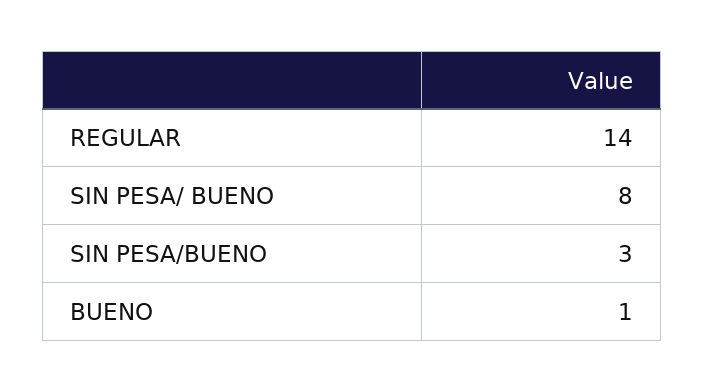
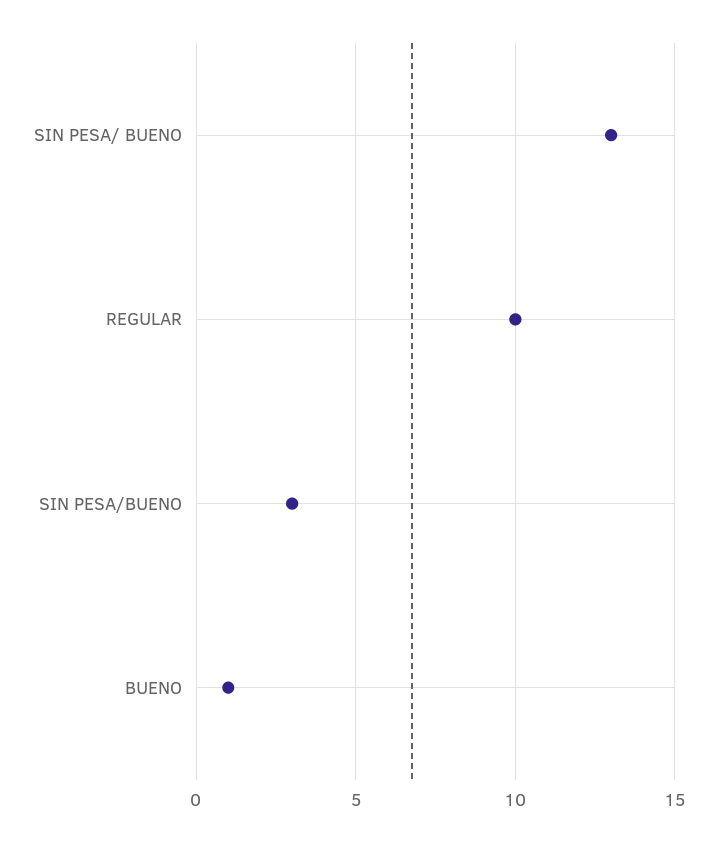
REGULAR: 14 -> 10
SIN PESA/ BUENO: 8 -> 13

